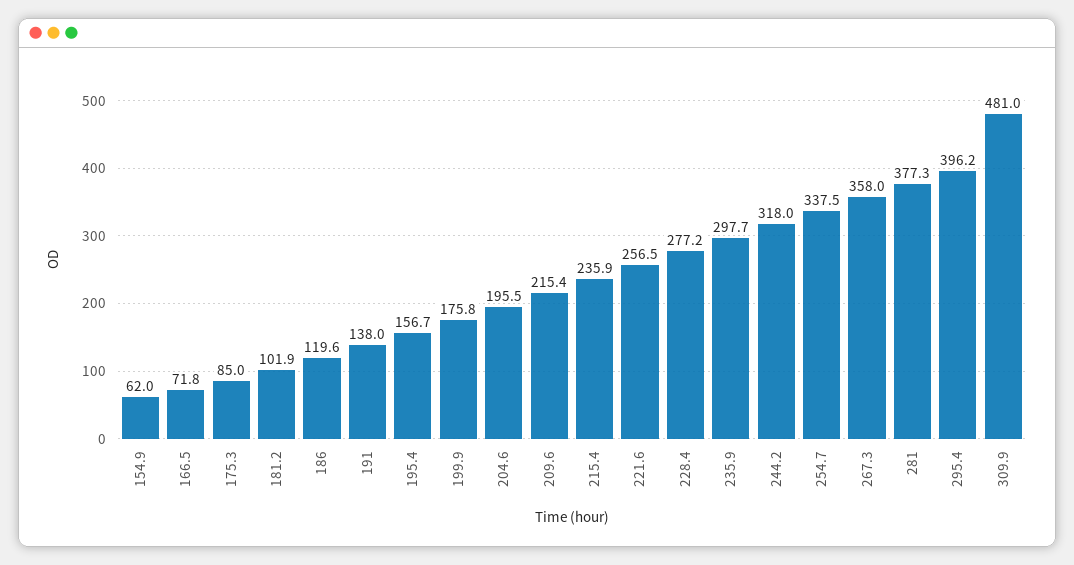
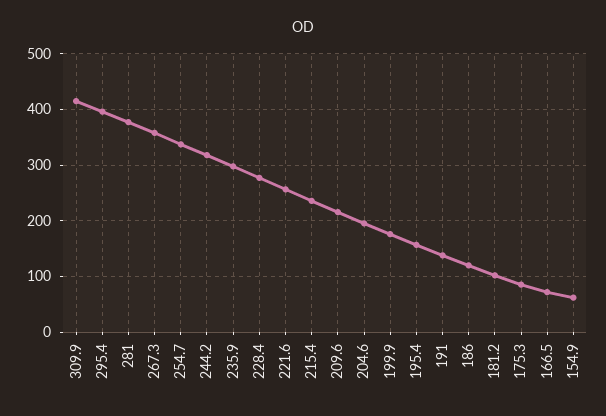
309.9: 481 -> 420

